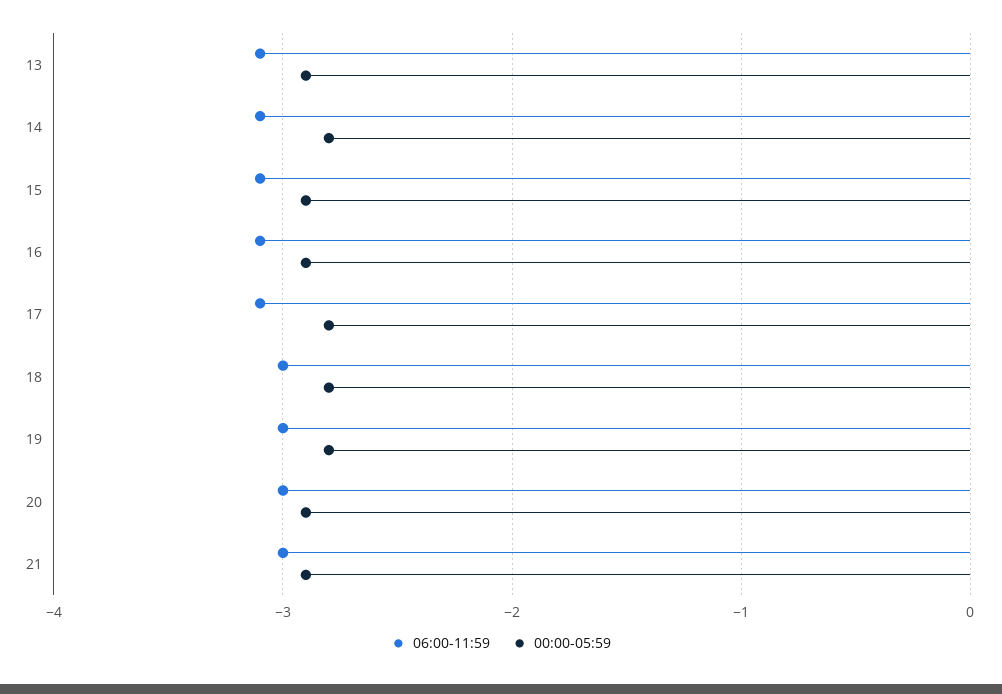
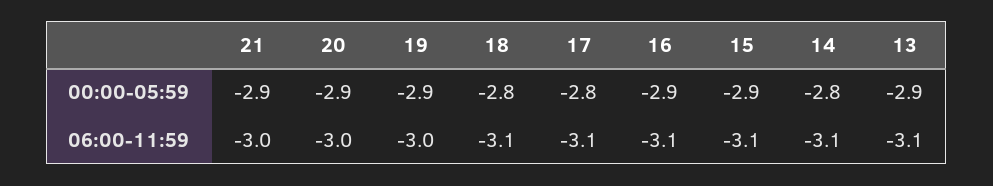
06:00-11:59, 18: -3 -> -3.1
00:00-05:59, 19: -2.8 -> -2.9

